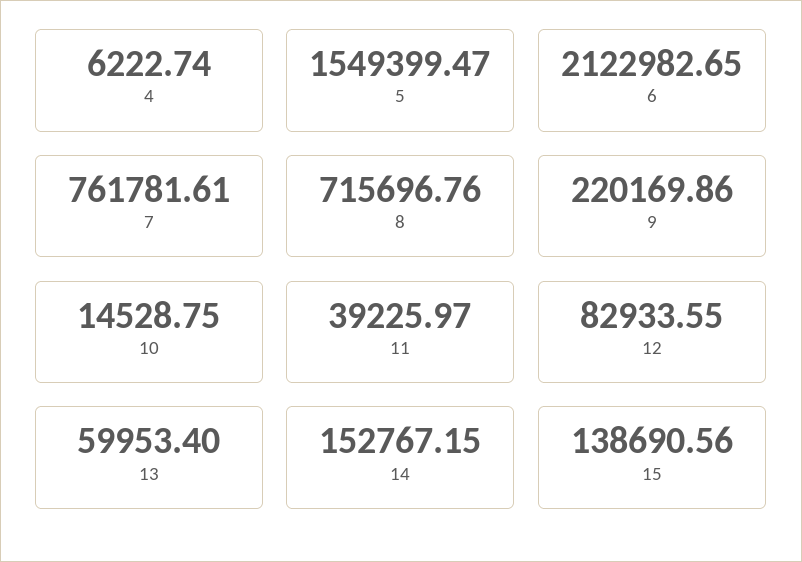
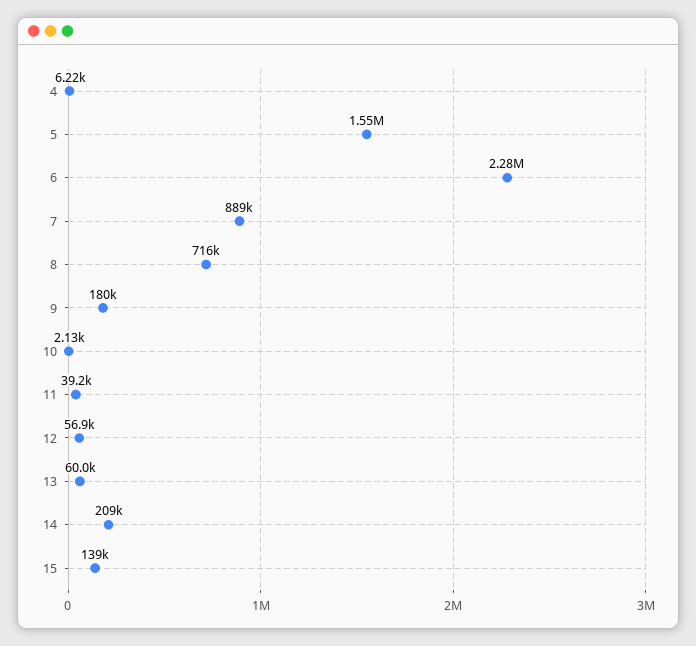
6: 2122982.65 -> 2280000
7: 761781.61 -> 889000
9: 220169.86 -> 180000
10: 14528.75 -> 2130
12: 82933.55 -> 56900
14: 152767.15 -> 209000

